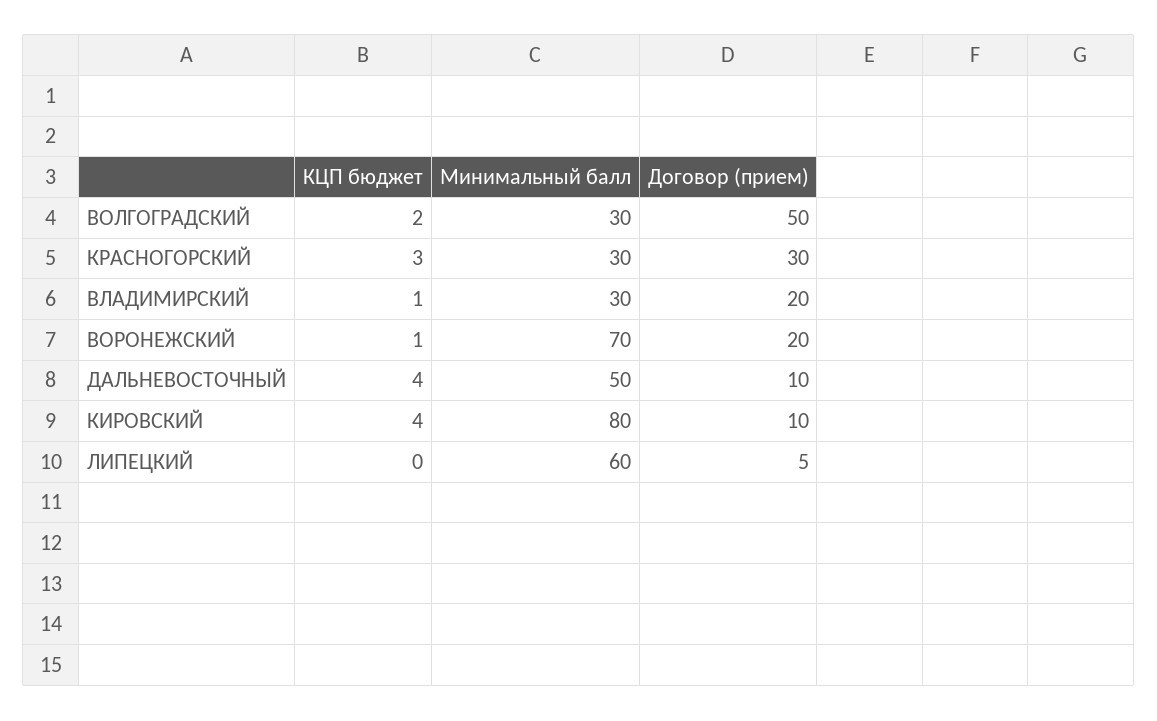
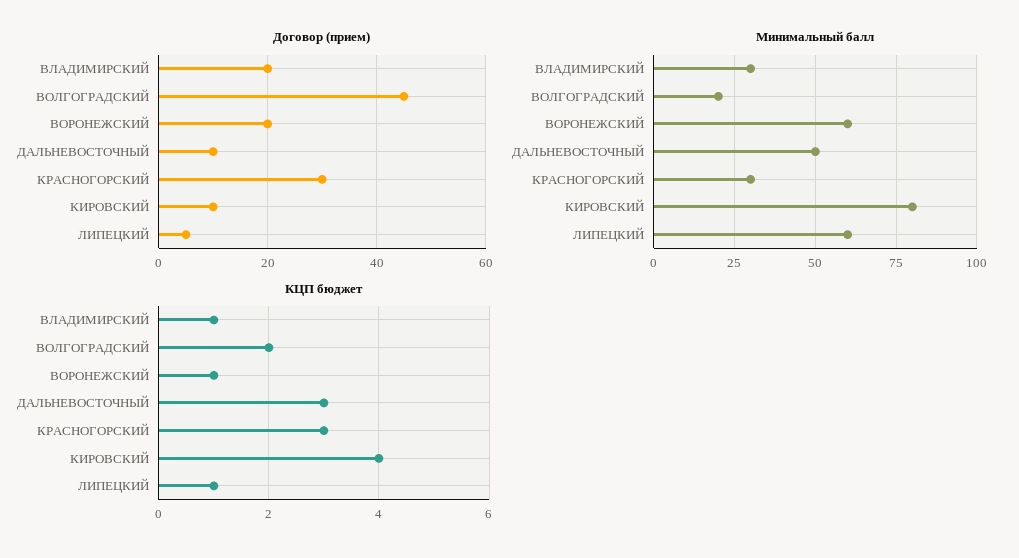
Минимальный балл, ВОЛГОГРАДСКИЙ: 30 -> 20
Договор (прием), ВОЛГОГРАДСКИЙ: 50 -> 45
Минимальный балл, ВОРОНЕЖСКИЙ: 70 -> 60
КЦП бюджет, ДАЛЬНЕВОСТОЧНЫЙ: 4 -> 3
КЦП бюджет, ЛИПЕЦКИЙ: 0 -> 1

